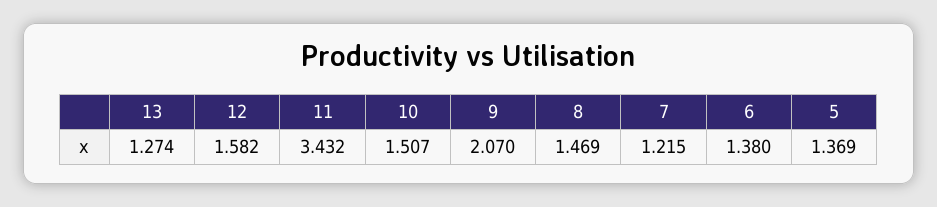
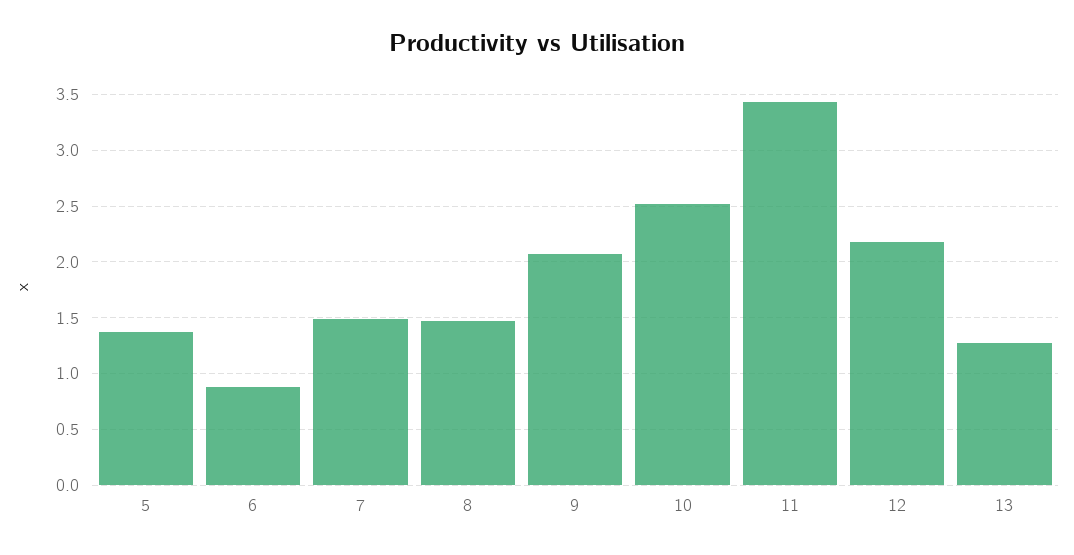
12: 1.582 -> 2.2
10: 1.507 -> 2.5
7: 1.215 -> 1.5
6: 1.38 -> 0.9

